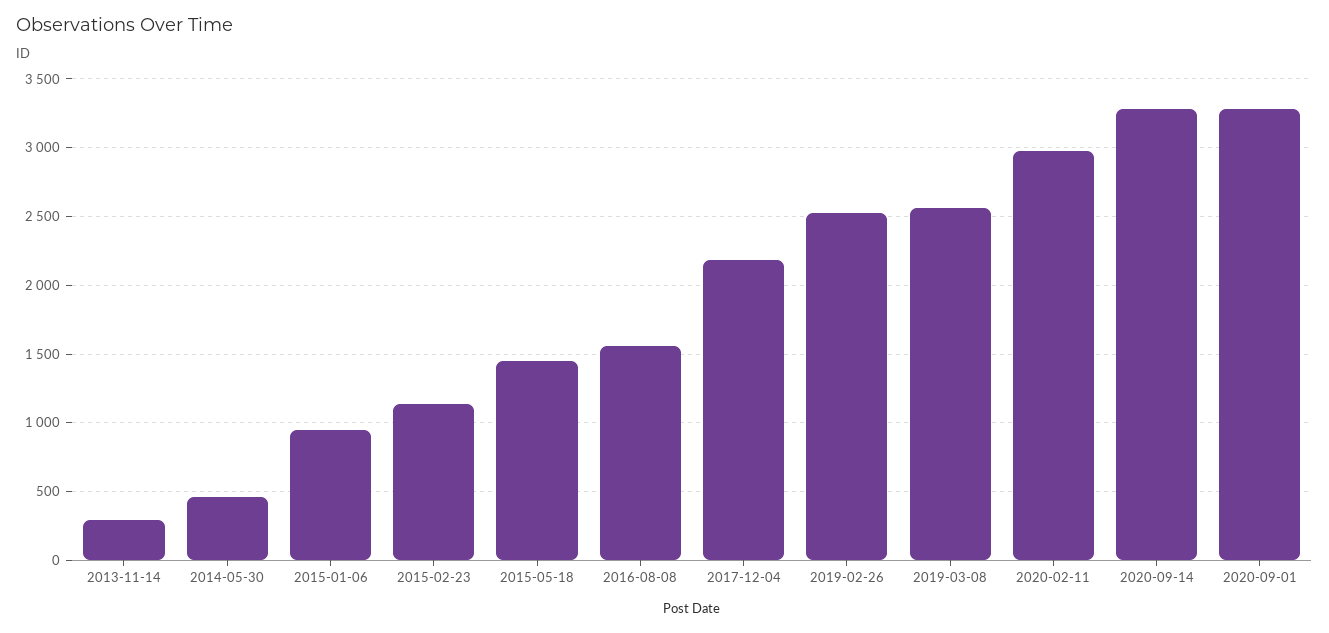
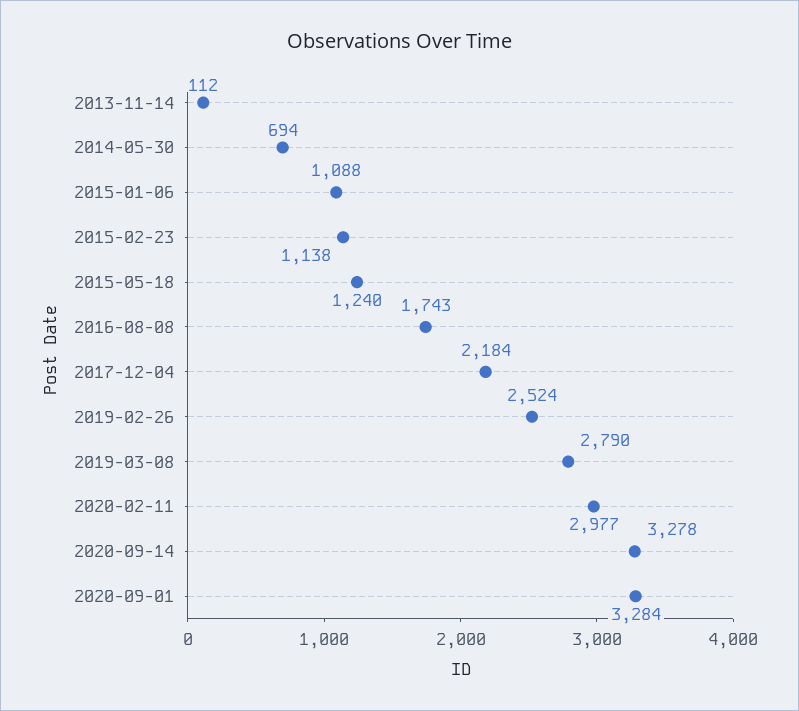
2013-11-14: 300 -> 112
2014-05-30: 450 -> 694
2015-01-06: 950 -> 1088
2015-05-18: 1450 -> 1240
2016-08-08: 1550 -> 1743
2019-03-08: 2550 -> 2790

